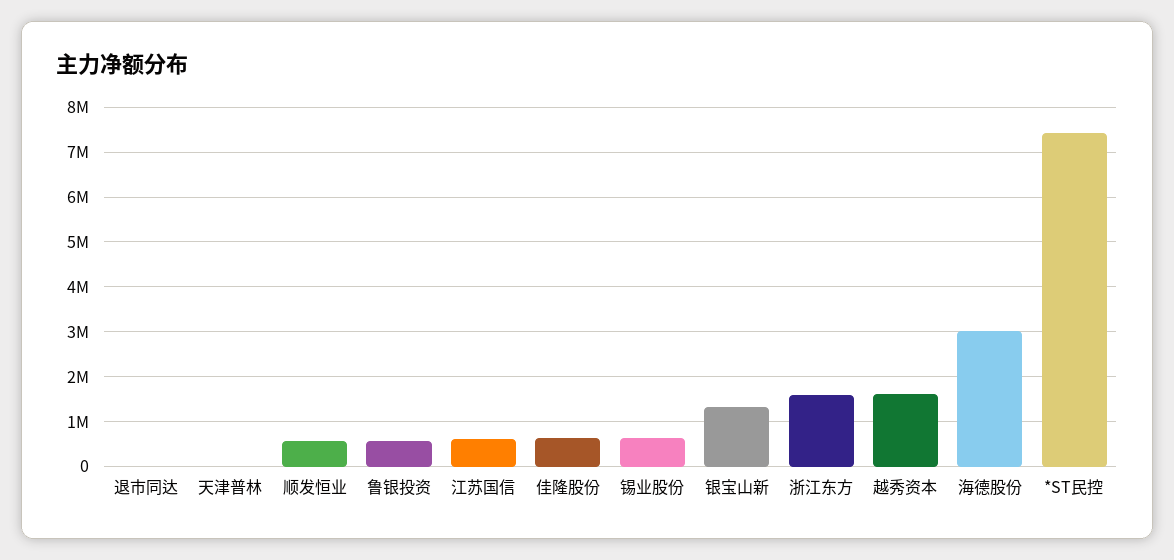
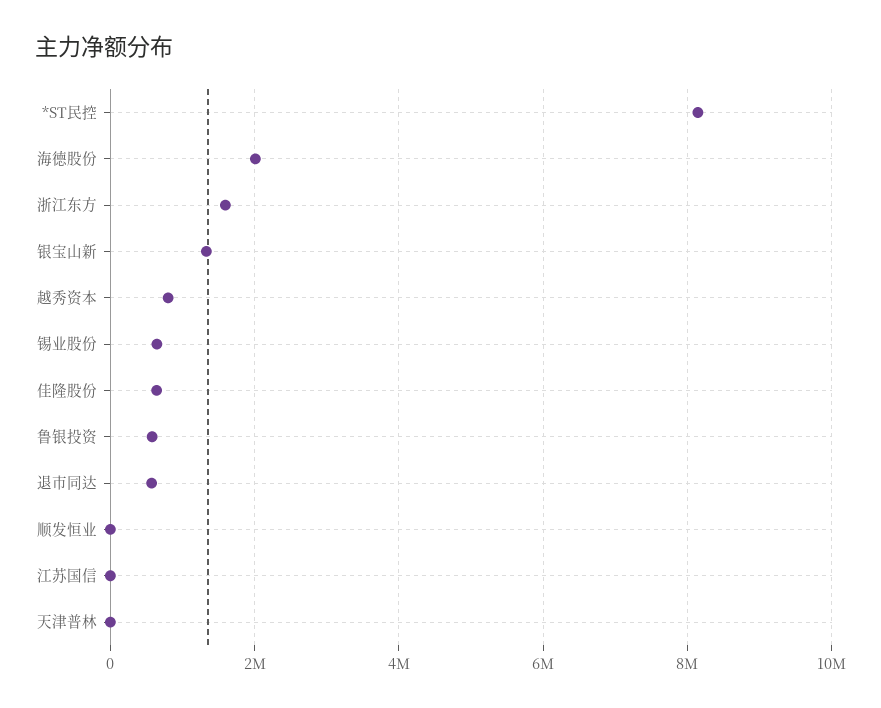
退市同达: 0 -> 600000
顺发恒业: 600000 -> 0
江苏国信: 600000 -> 0
越秀资本: 1600000 -> 800000
海德股份: 3000000 -> 2000000
*ST民控: 7400000 -> 8200000

